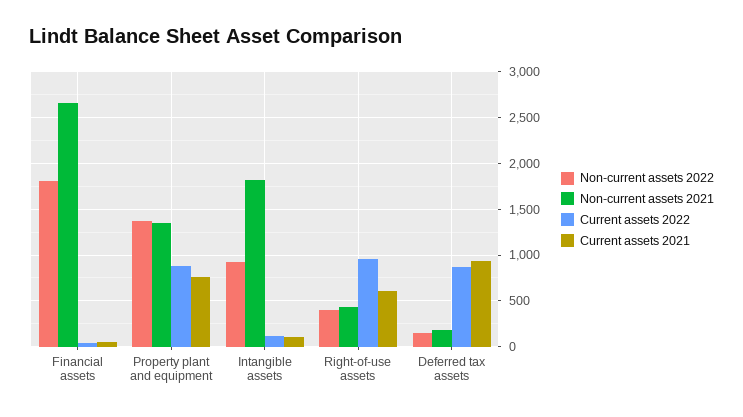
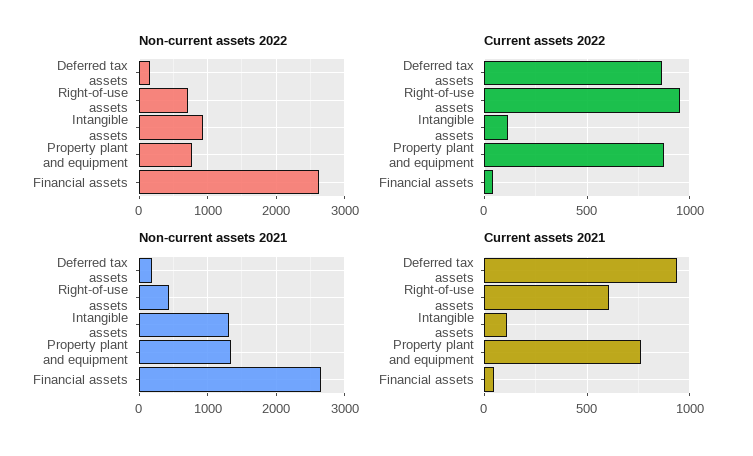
Non-current assets 2022, Financial assets: 1800 -> 2600
Non-current assets 2022, Property plant and equipment: 1400 -> 800
Non-current assets 2021, Intangible assets: 1800 -> 1300
Non-current assets 2022, Right-of-use assets: 400 -> 700

